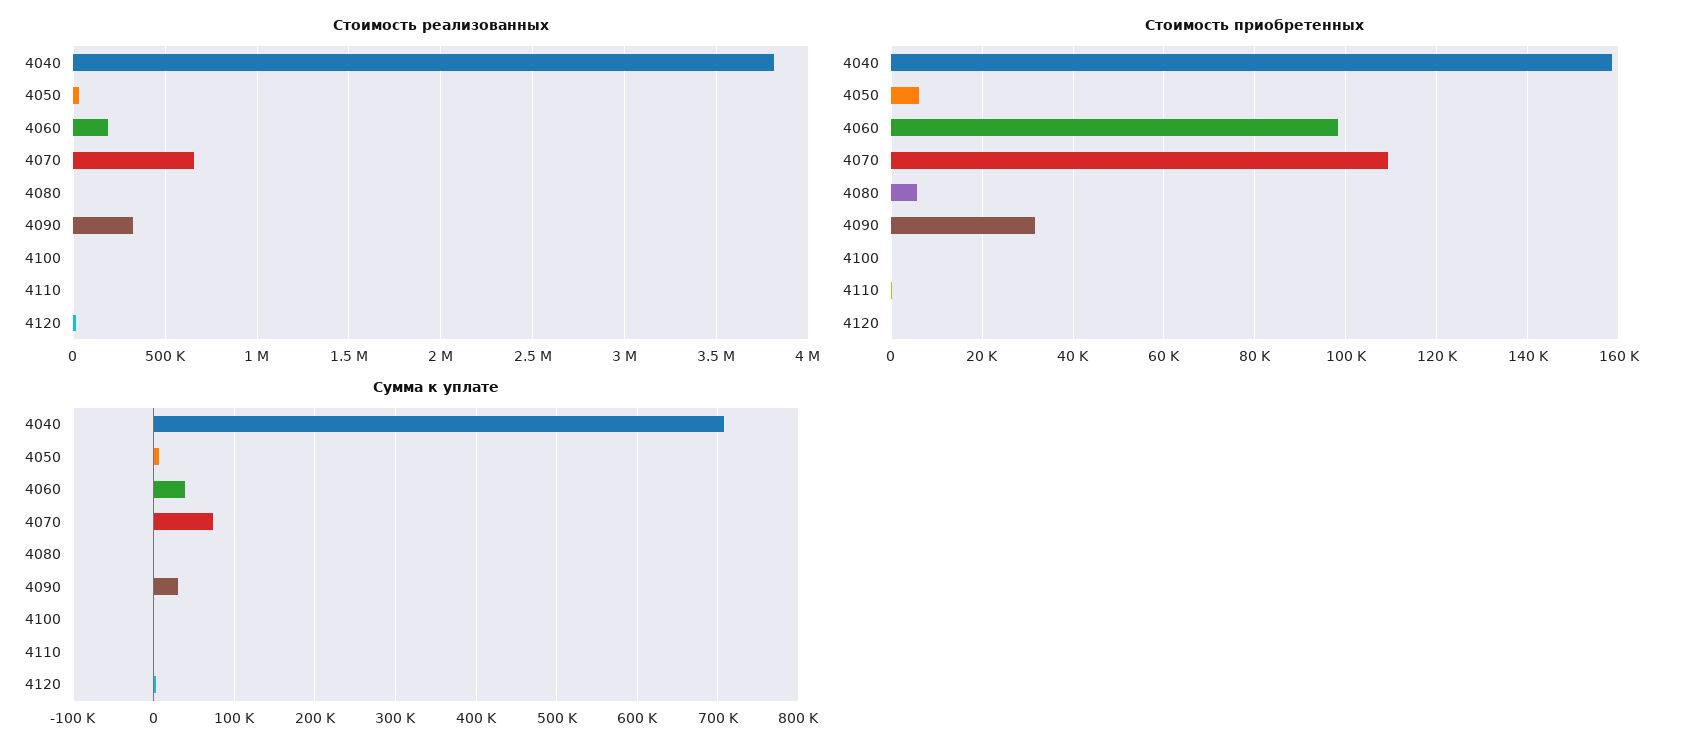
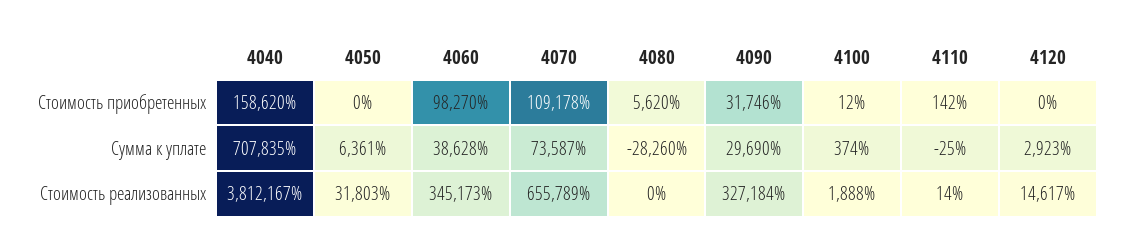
Стоимость реализованных, 4060: 200000 -> 345173
Стоимость приобретенных, 4050: 6000 -> 0
Сумма к уплате, 4080: 0 -> -28260

